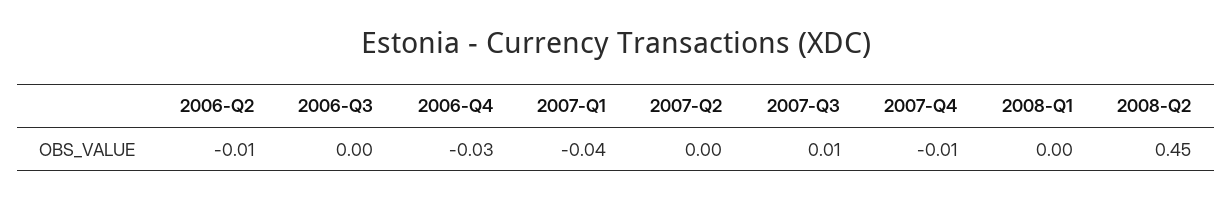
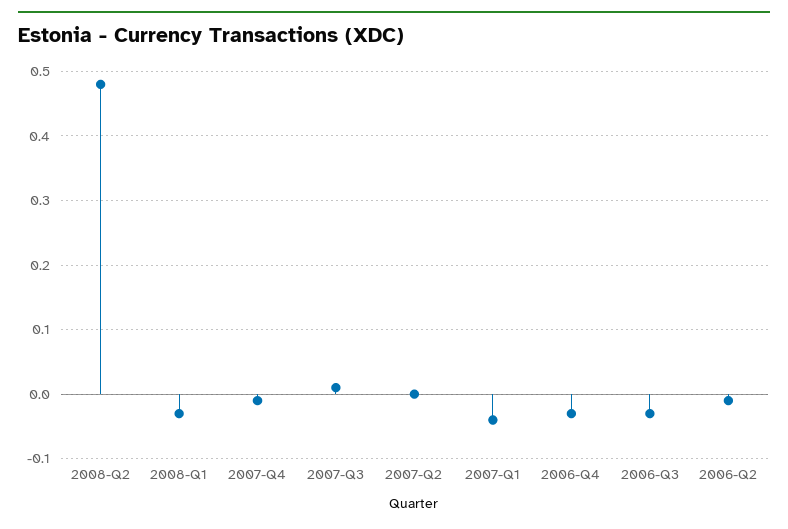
2006-Q3: 0 -> -0.03
2008-Q1: 0 -> -0.03
2008-Q2: 0.45 -> 0.48

